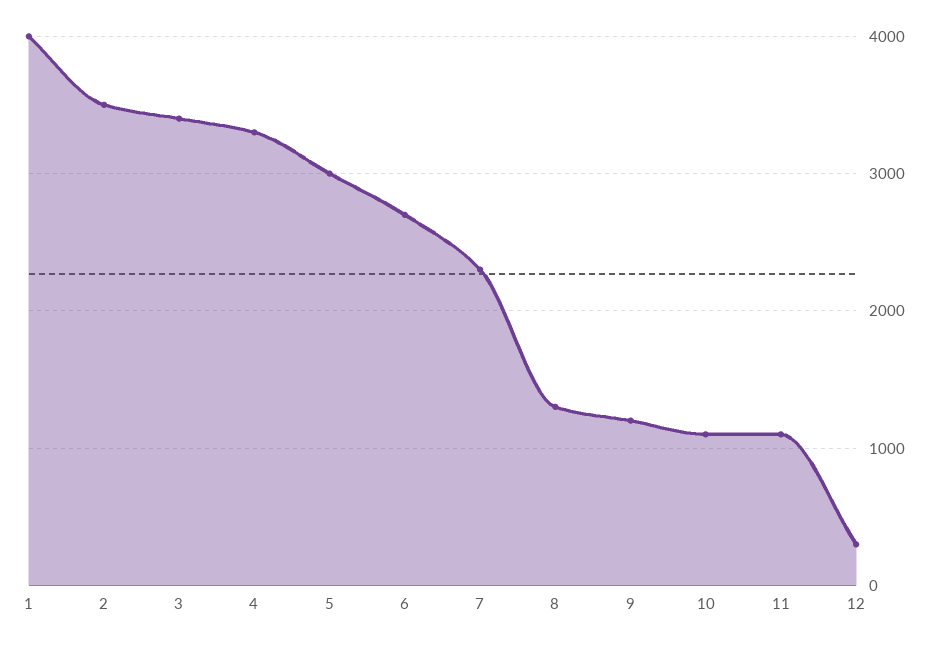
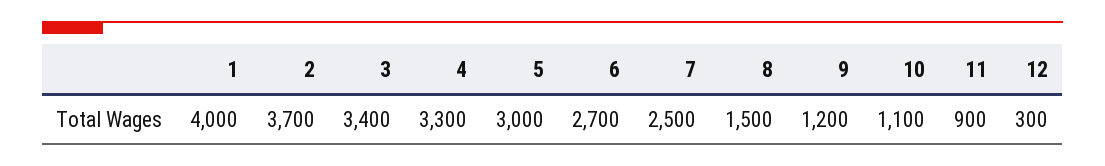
2: 3500 -> 3700
7: 2300 -> 2500
8: 1300 -> 1500
11: 1100 -> 900

